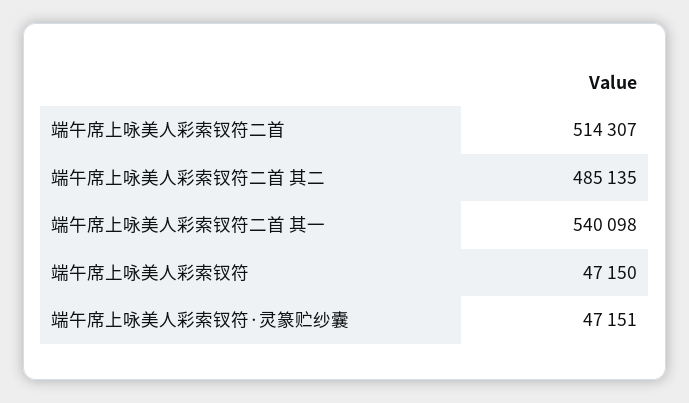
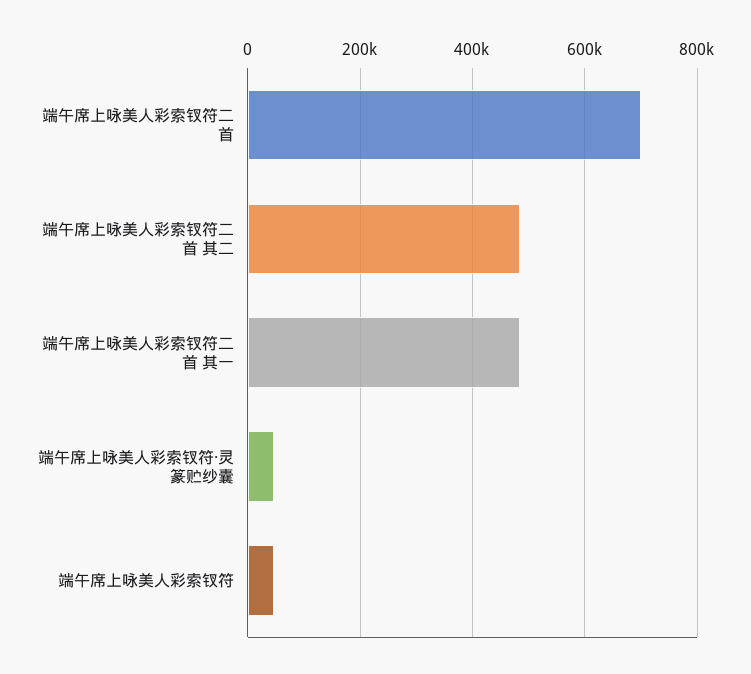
端午席上咏美人彩索钗符二首: 514307 -> 700000
端午席上咏美人彩索钗符二首 其一: 540098 -> 480000

